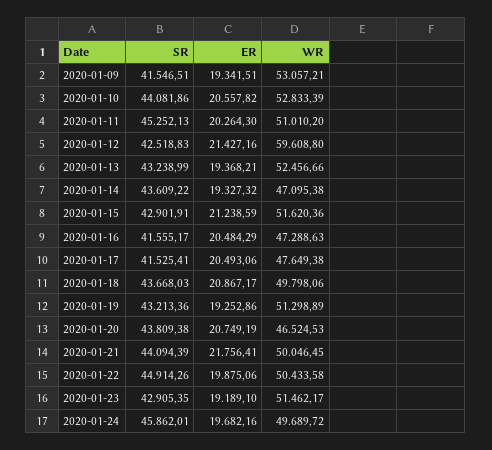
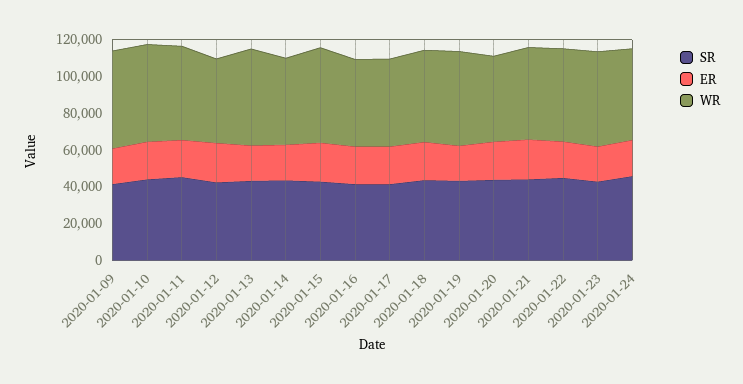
WR, 2020-01-12: 59608.8 -> 45000

